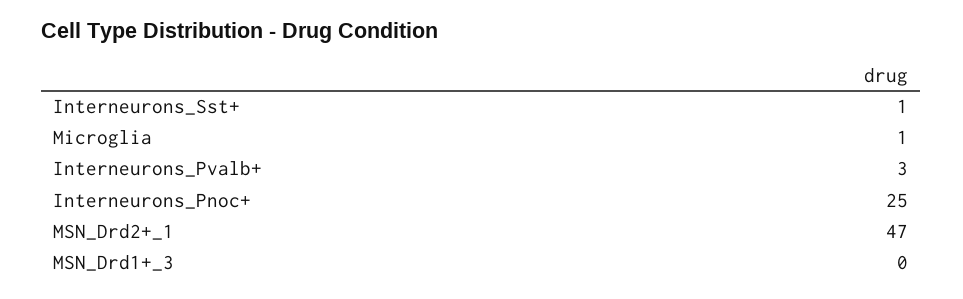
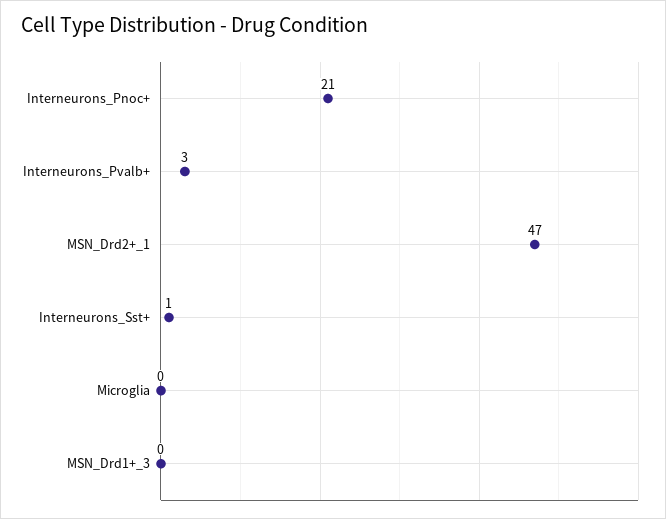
Microglia: 1 -> 0
Interneurons_Pnoc+: 25 -> 21

